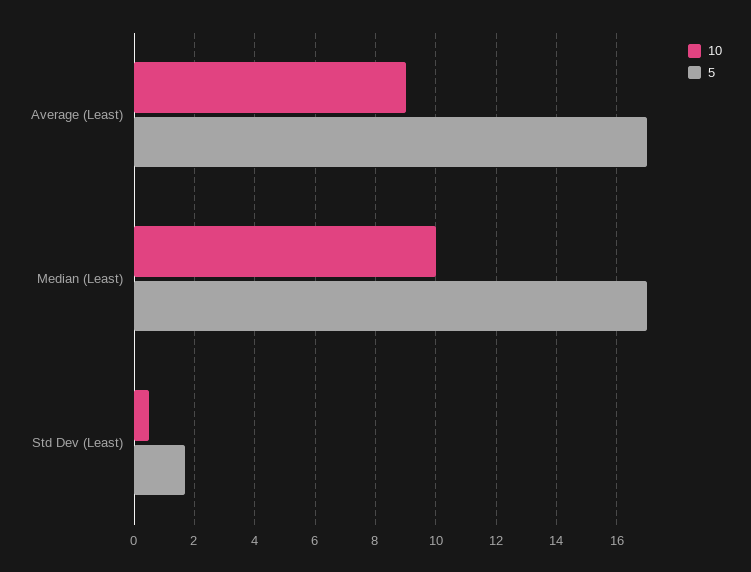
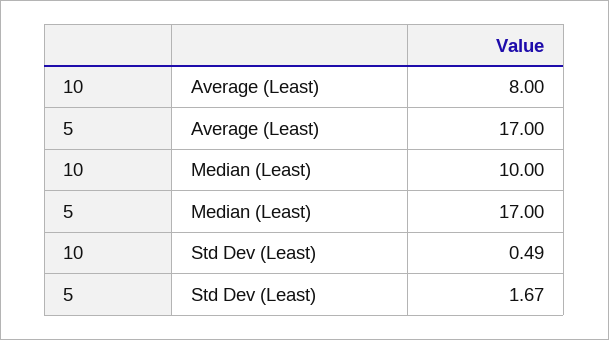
10, Average (Least): 9 -> 8

